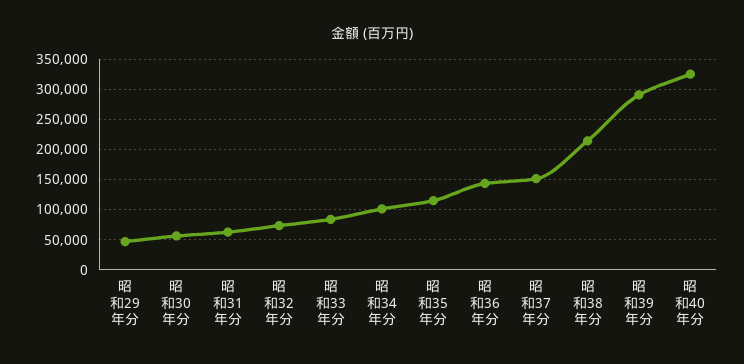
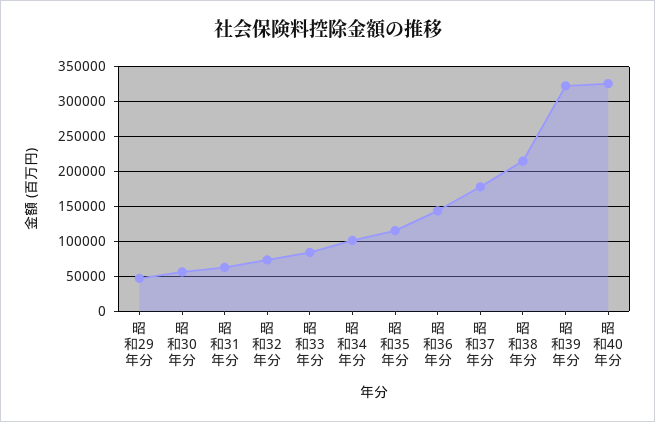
昭和37年分: 150000 -> 180000
昭和39年分: 290000 -> 320000

